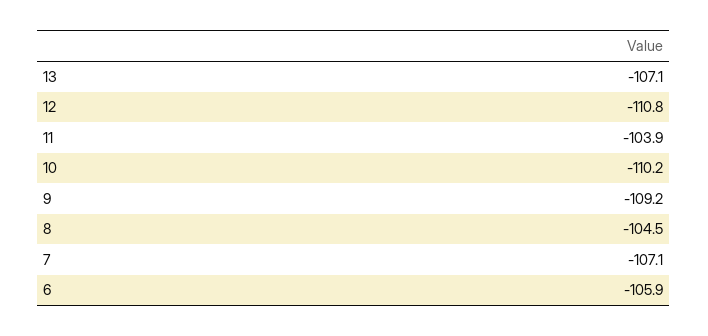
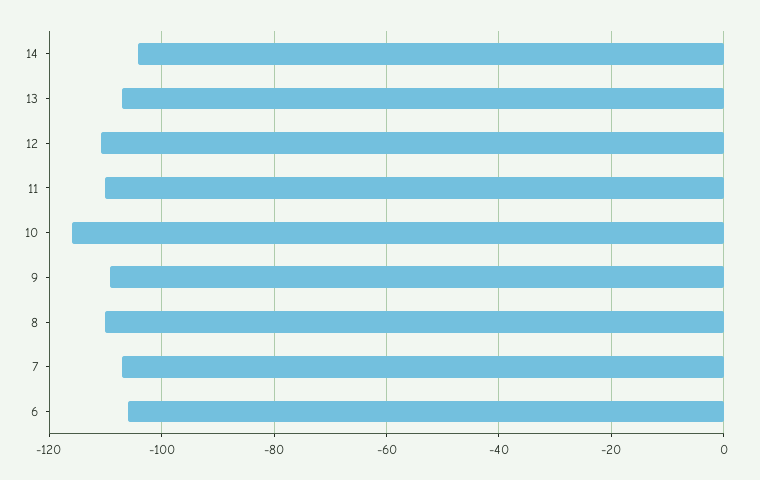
11: -103.9 -> -110
10: -110.2 -> -116
8: -104.5 -> -110
14: none -> -104

